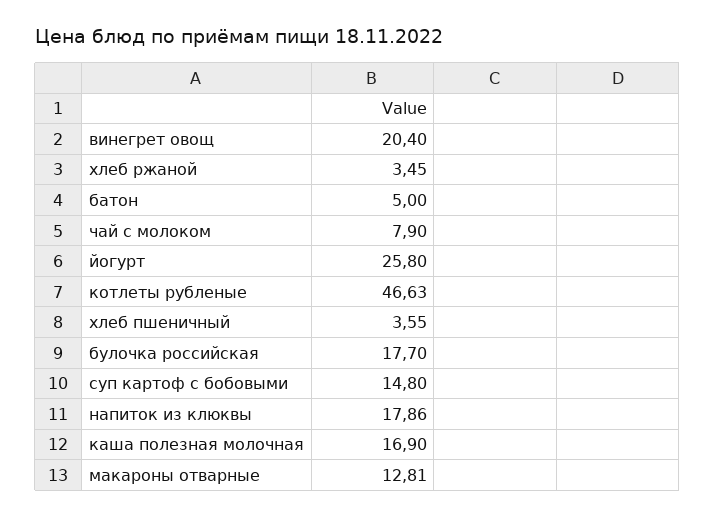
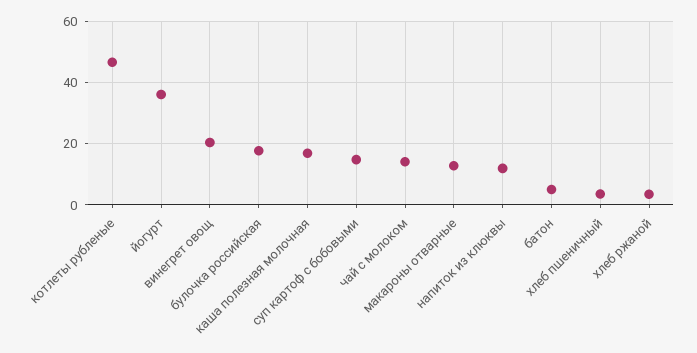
чай с молоком: 7.9 -> 14
йогурт: 25.8 -> 36
напиток из клюквы: 17.86 -> 12

